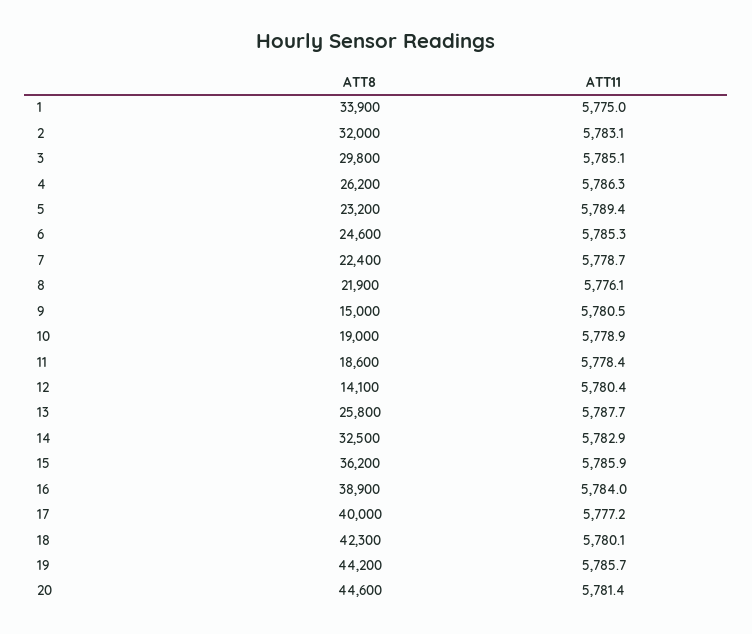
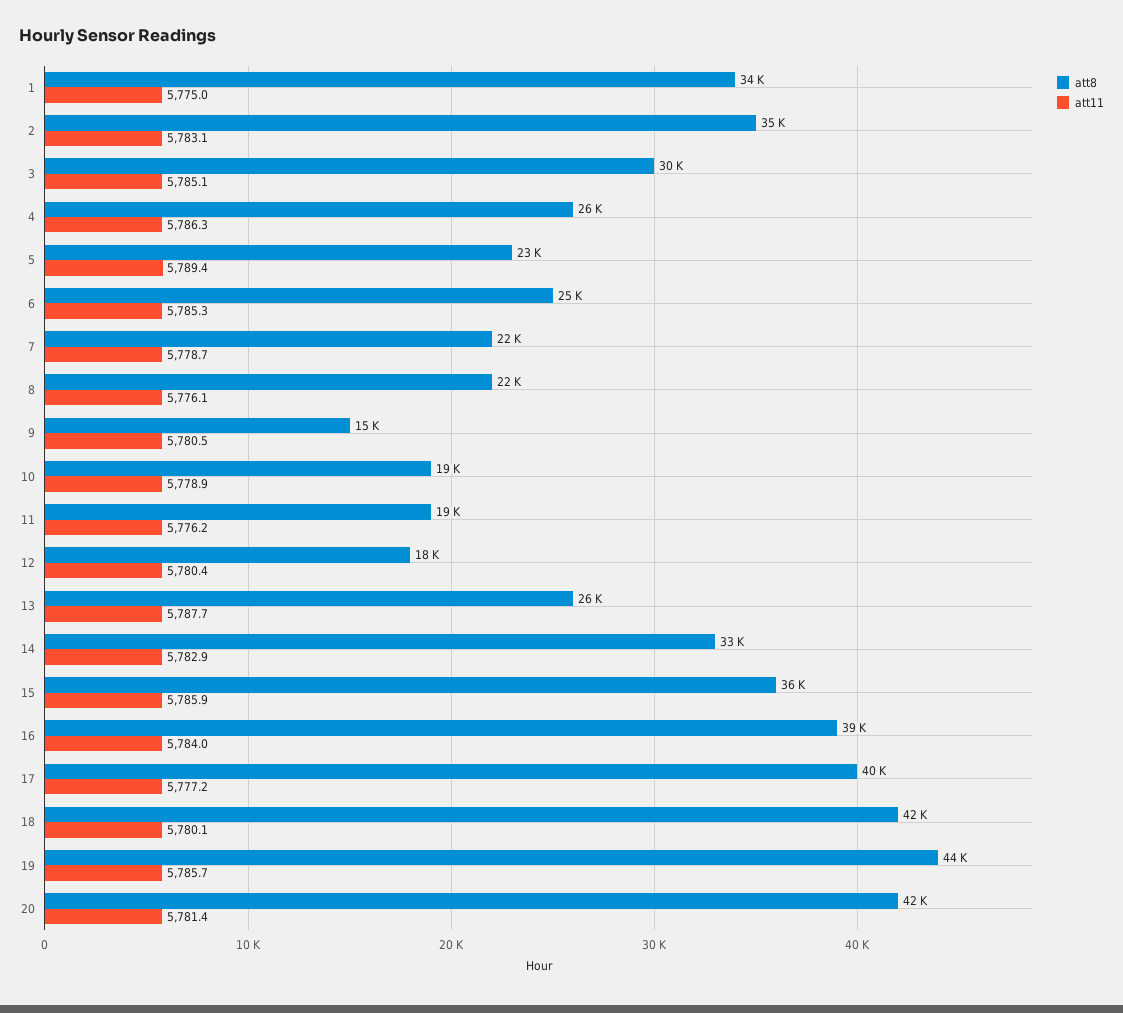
ATT8, 2: 32000 -> 35000
ATT11, 11: 5778.4 -> 5776.2
ATT8, 12: 14100 -> 18000
ATT8, 20: 44600 -> 42000

